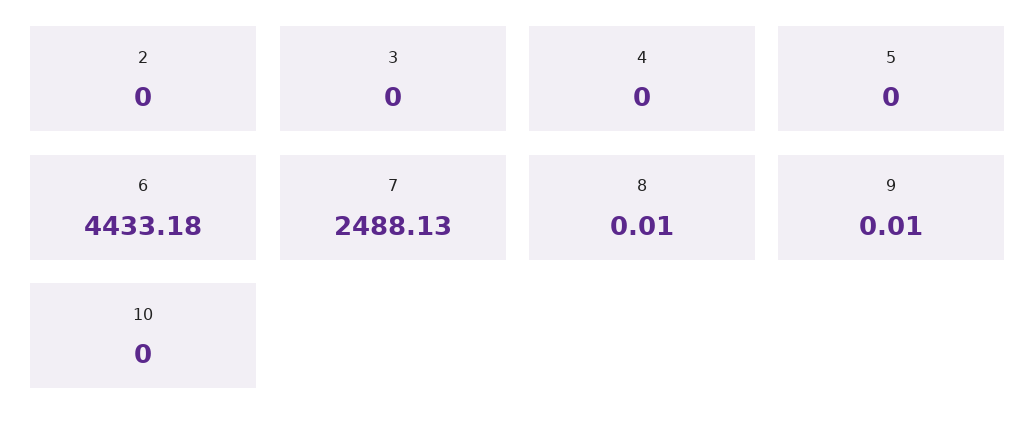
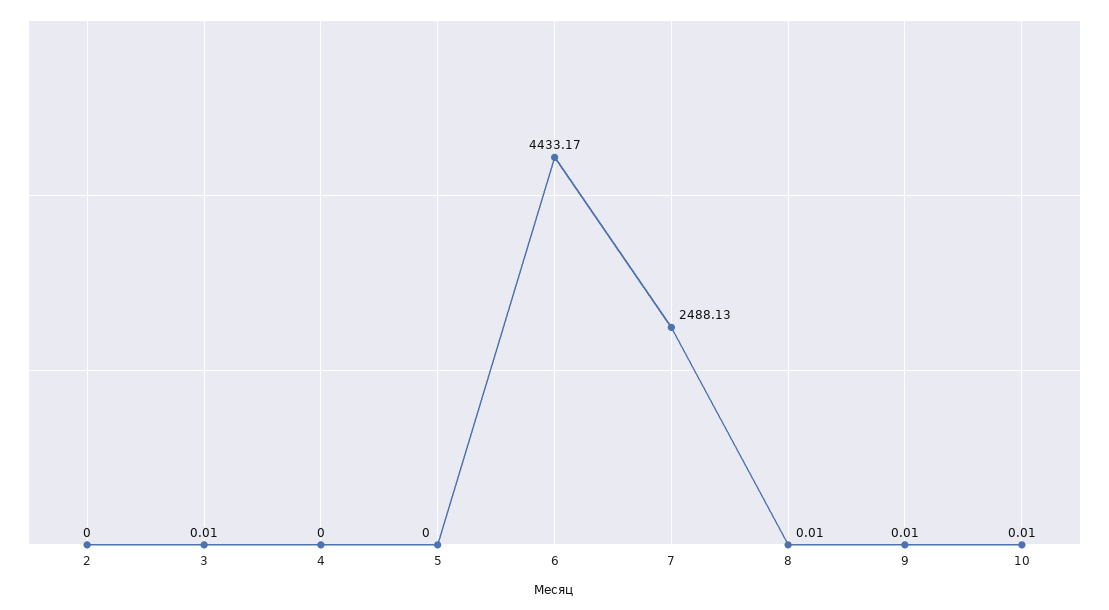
3: 0 -> 0.01
6: 4433.18 -> 4433.17
10: 0 -> 0.01

